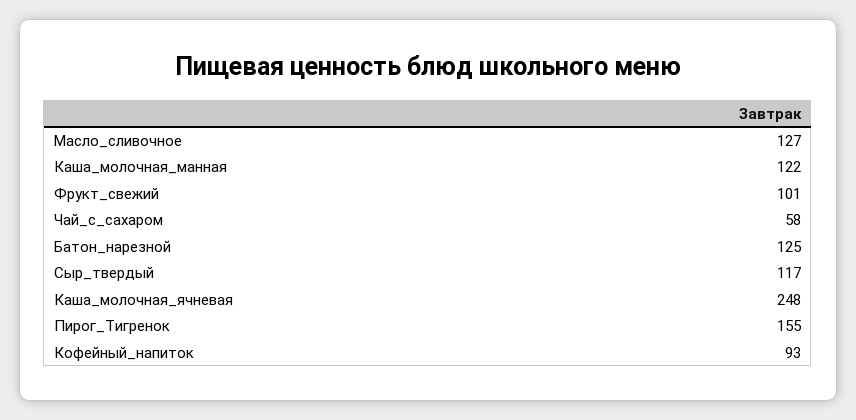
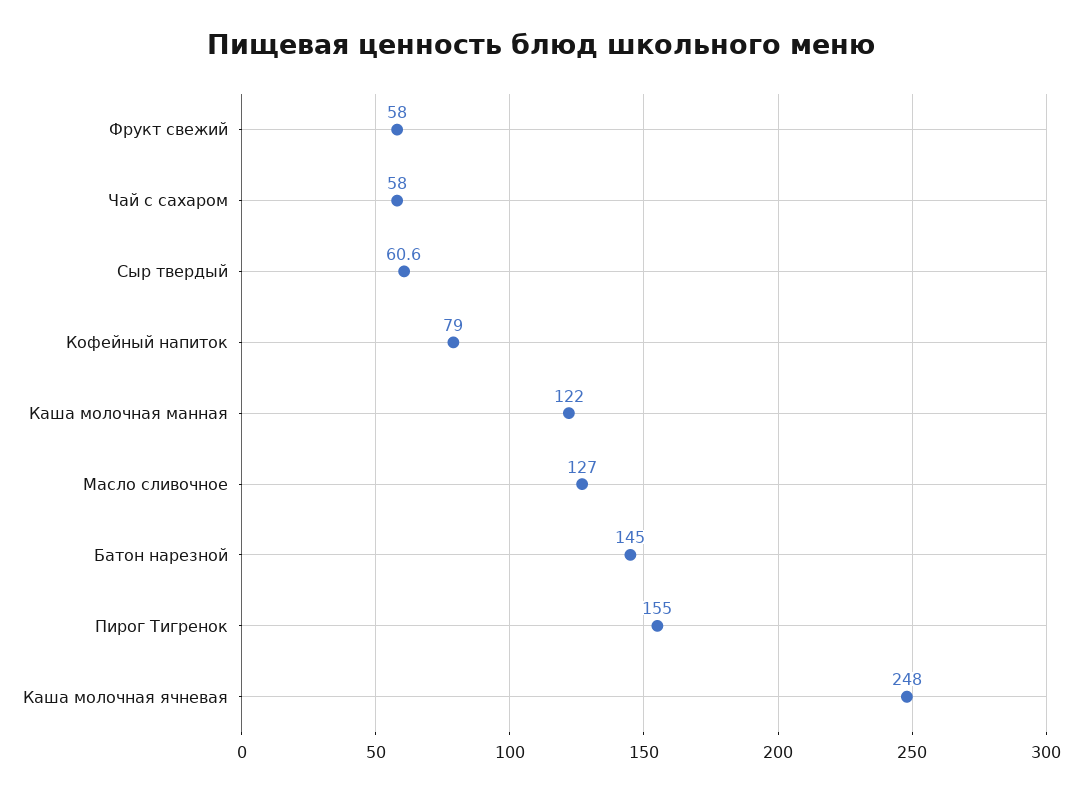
Фрукт_свежий: 101 -> 58
Батон_нарезной: 125 -> 145
Сыр_твердый: 117 -> 60.6
Кофейный_напиток: 93 -> 79

